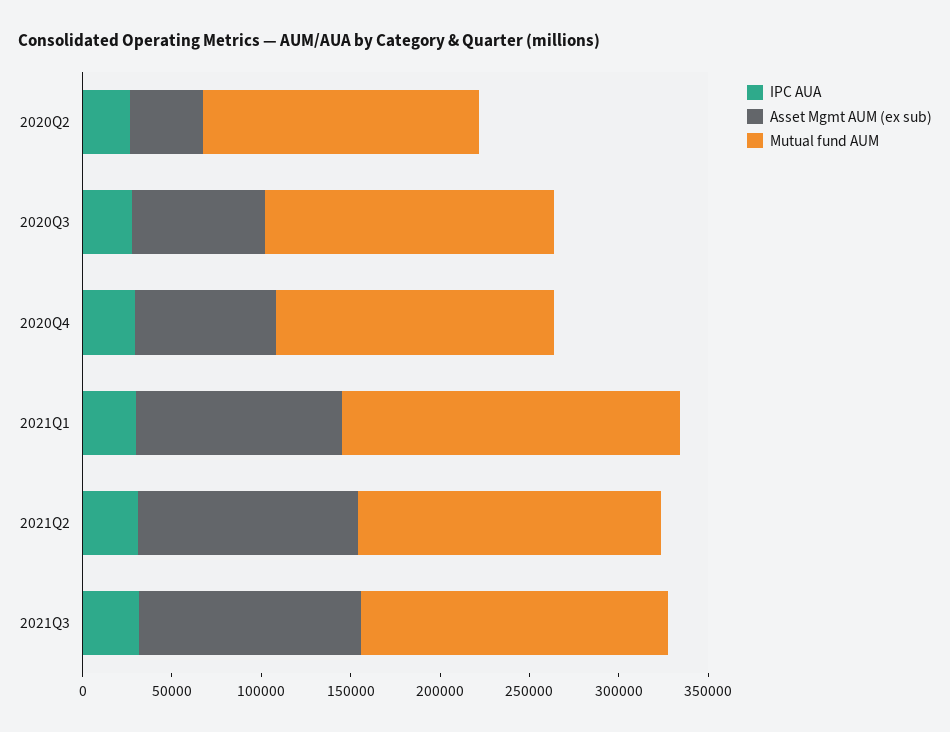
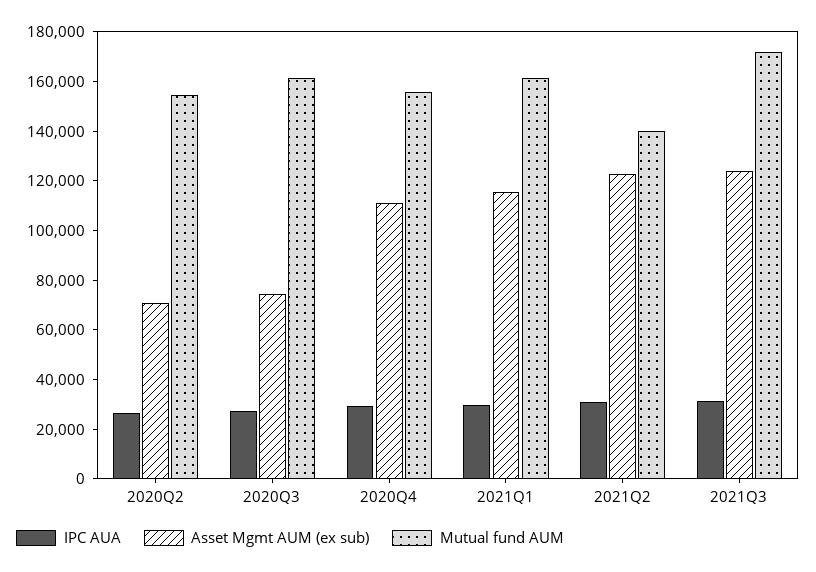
Asset Mgmt AUM (ex sub), 2020Q2: 40000 -> 70000
Asset Mgmt AUM (ex sub), 2020Q4: 80000 -> 110000
Mutual fund AUM, 2021Q1: 190000 -> 160000
Mutual fund AUM, 2021Q2: 170000 -> 140000

